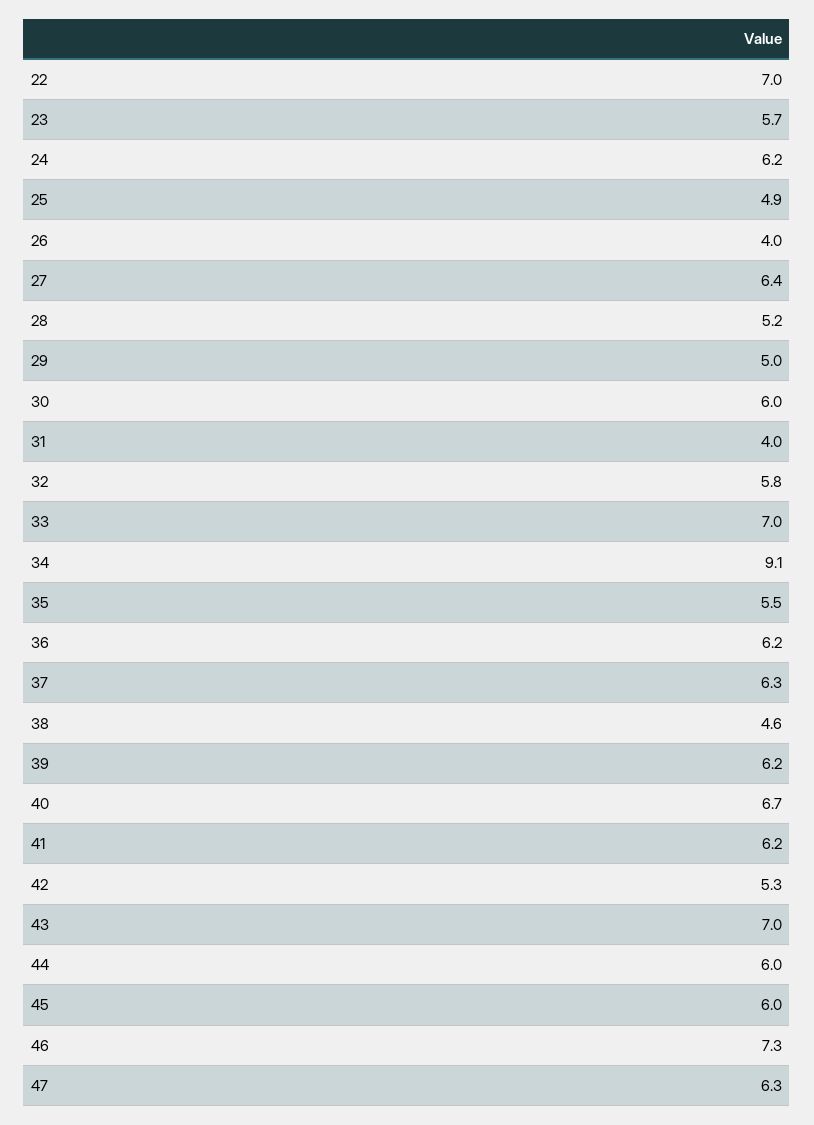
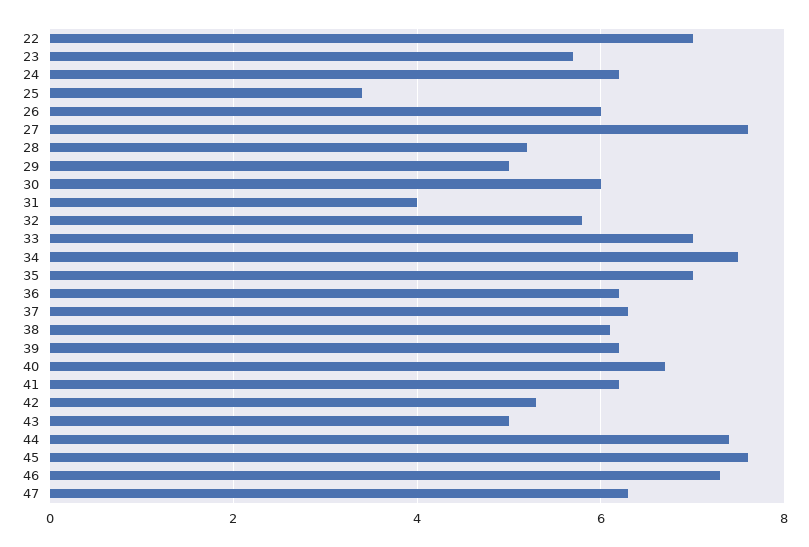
25: 4.9 -> 3.5
26: 4 -> 6
27: 6.4 -> 7.5
34: 9.1 -> 7.5
35: 5.5 -> 7
38: 4.6 -> 6
43: 7 -> 5
44: 6 -> 7.5
45: 6 -> 7.5

